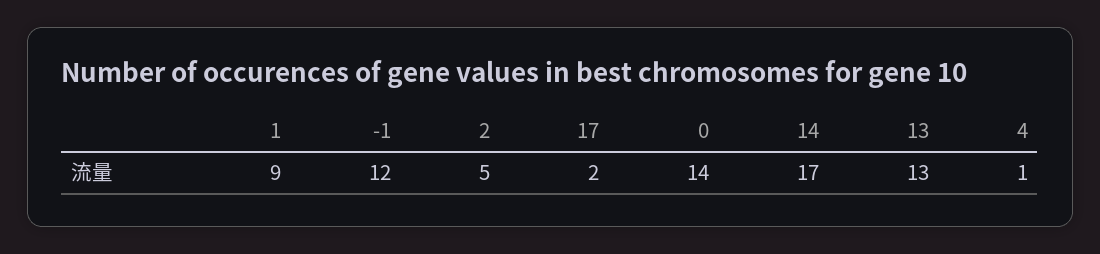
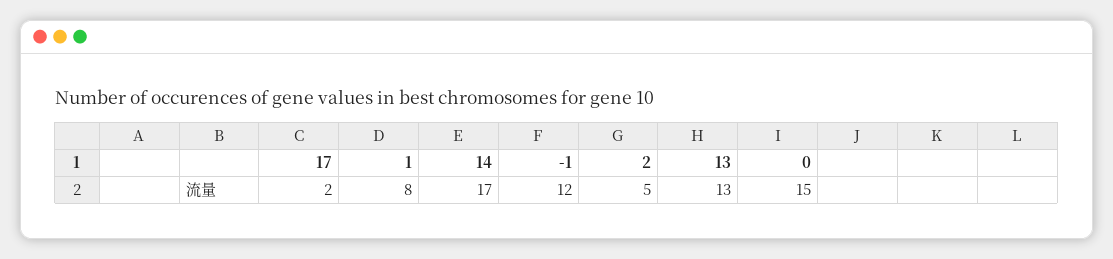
1: 9 -> 8
0: 14 -> 15
4: 1 -> none

